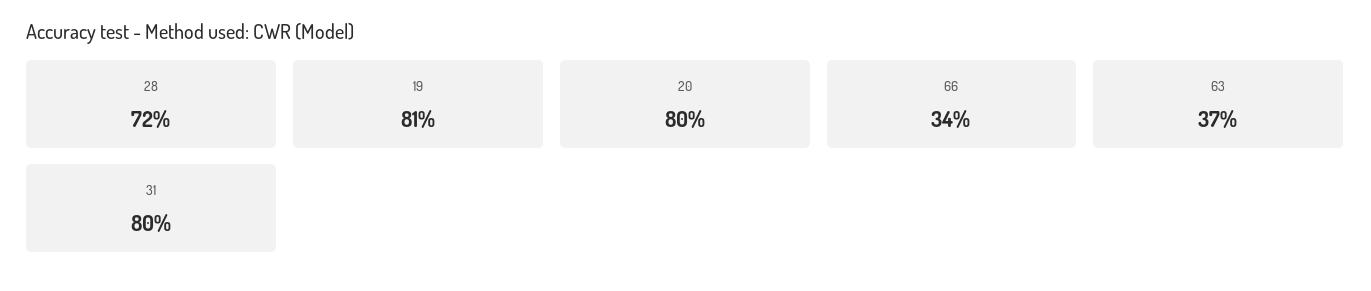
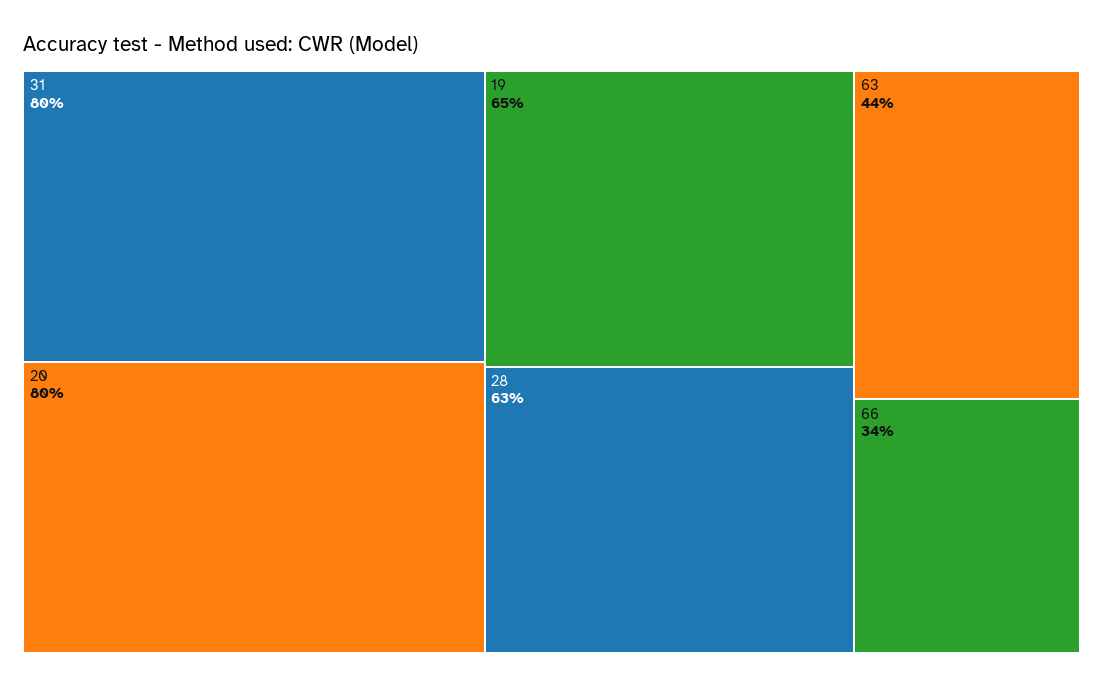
28: 72 -> 63
19: 81 -> 65
63: 37 -> 44

